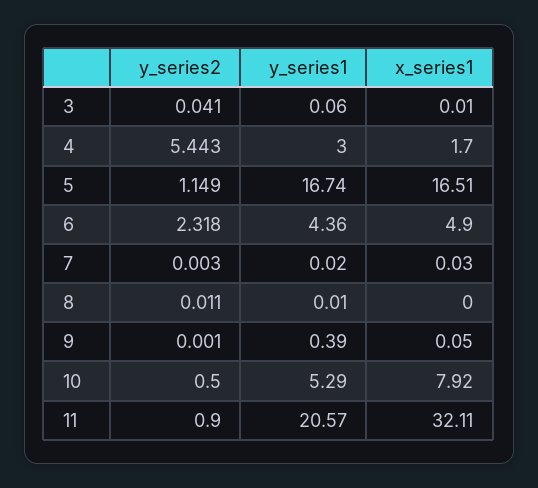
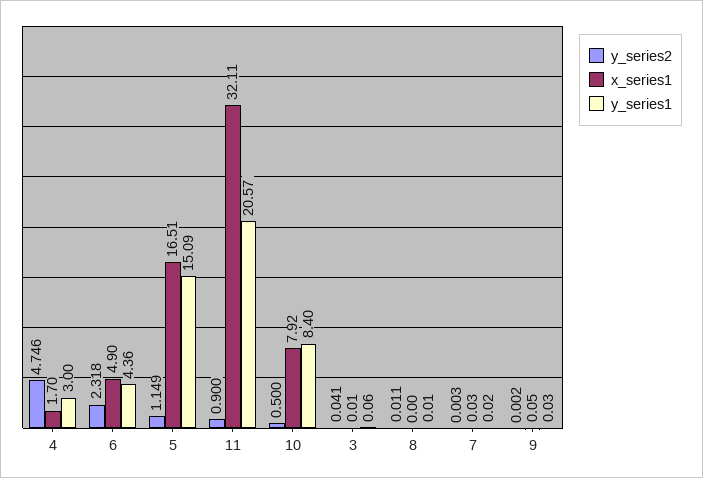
y_series2, 4: 5.443 -> 4.746
y_series1, 5: 16.74 -> 15.09
y_series2, 9: 0.001 -> 0.002
y_series1, 9: 0.39 -> 0.03
y_series1, 10: 5.29 -> 8.4

